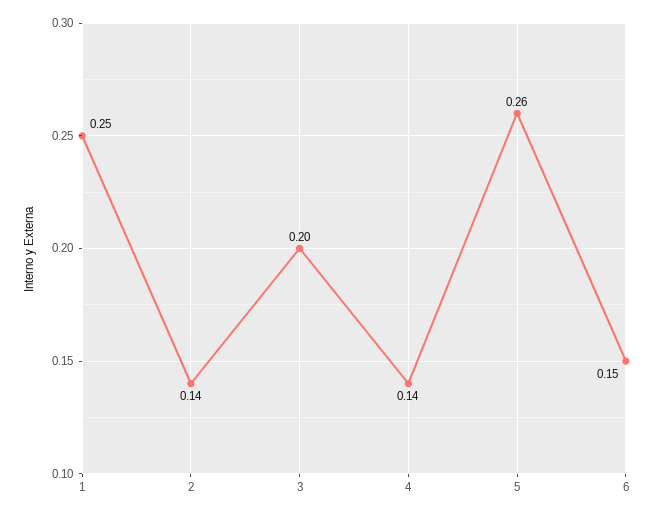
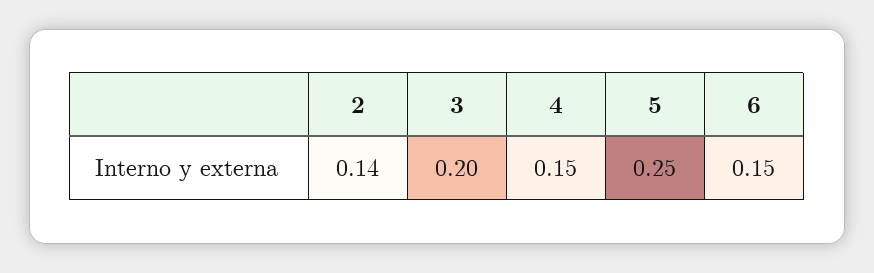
1: 0.25 -> none
4: 0.14 -> 0.15
5: 0.26 -> 0.25

